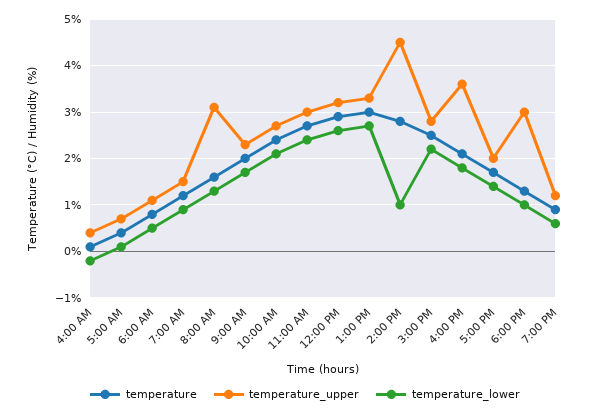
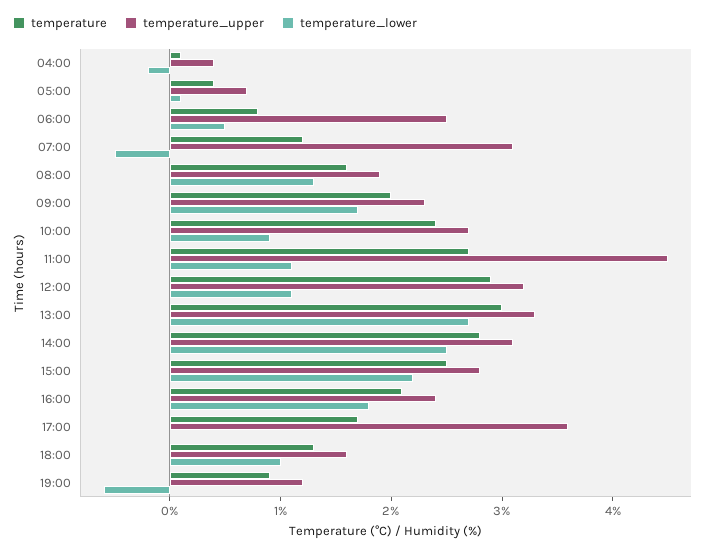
temperature_upper, 6:00 AM: 1 -> 2.5
temperature_upper, 7:00 AM: 1.5 -> 3.1
temperature_lower, 7:00 AM: 1 -> -0.5
temperature_upper, 8:00 AM: 3 -> 1.9
temperature_lower, 10:00 AM: 2 -> 0.9
temperature_upper, 11:00 AM: 3 -> 4.5
temperature_lower, 11:00 AM: 2.5 -> 1.1
temperature_lower, 12:00 PM: 2.5 -> 1.1
temperature_upper, 2:00 PM: 4.5 -> 3.1
temperature_lower, 2:00 PM: 1 -> 2.5
temperature_upper, 4:00 PM: 3.5 -> 2.4
temperature_upper, 5:00 PM: 2 -> 3.6
temperature_lower, 5:00 PM: 1.5 -> 0
temperature_upper, 6:00 PM: 3 -> 1.6
temperature_lower, 7:00 PM: 0.5 -> -0.6

